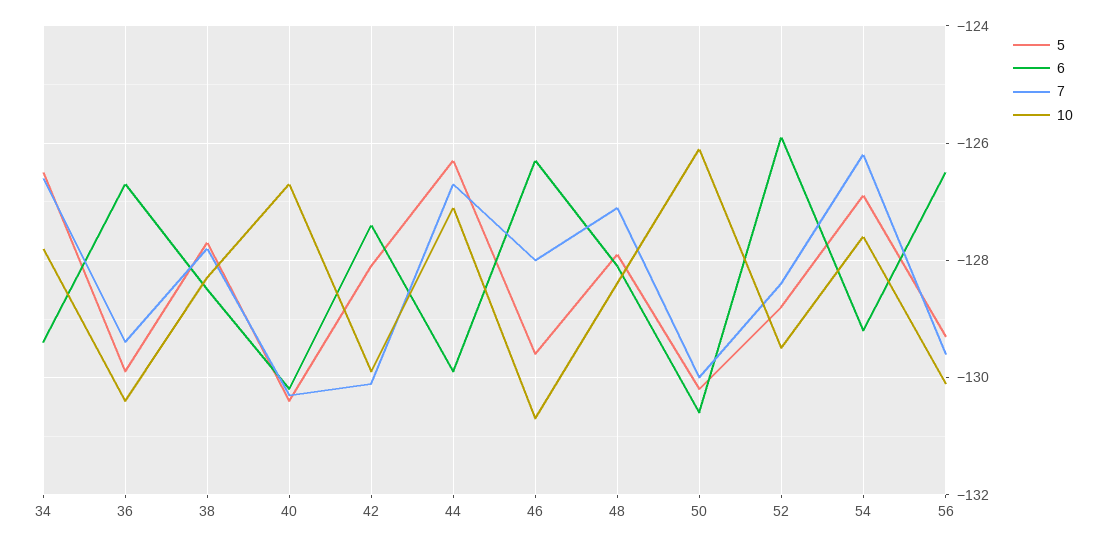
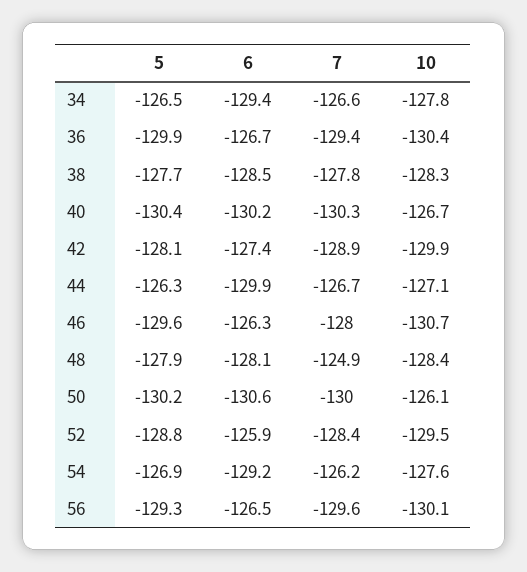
7, 42: -130 -> -128.9
7, 48: -127 -> -124.9

